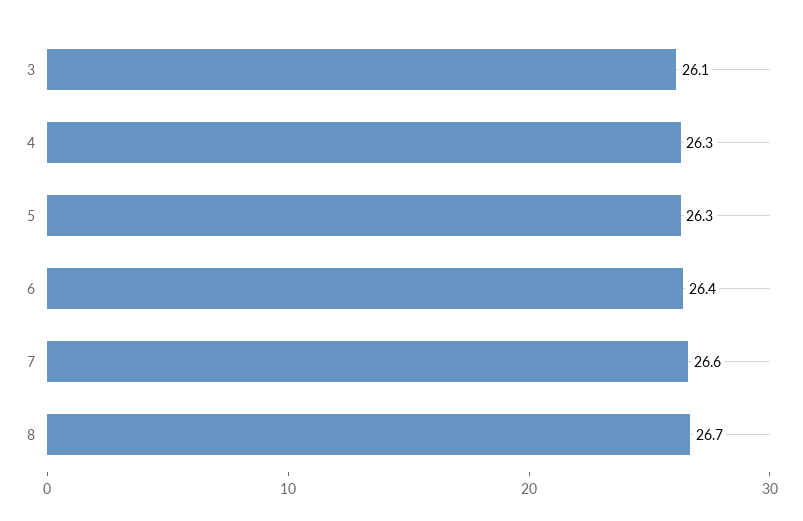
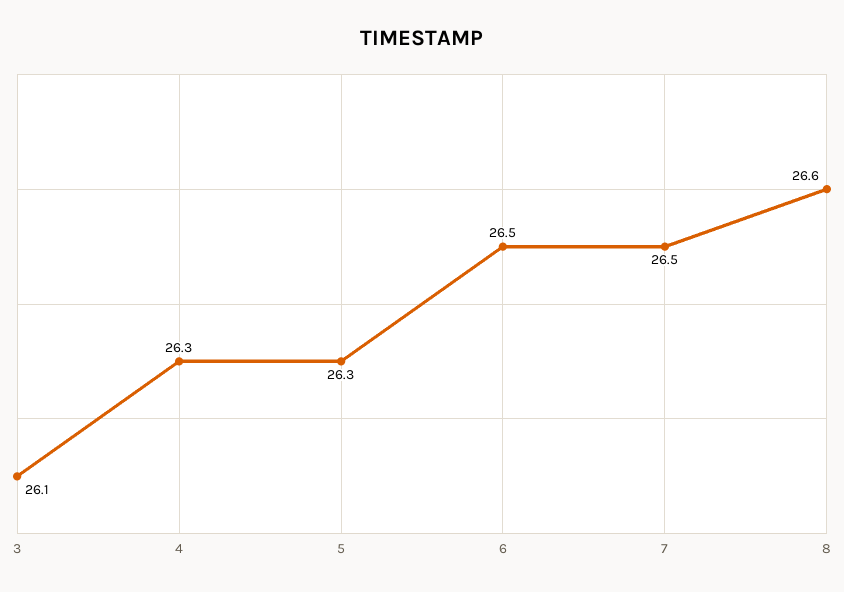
6: 26.4 -> 26.5
7: 26.6 -> 26.5
8: 26.7 -> 26.6

